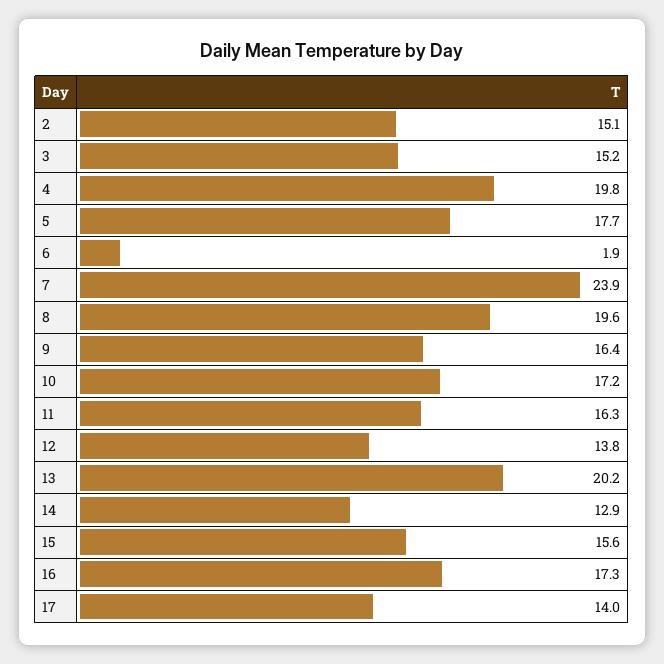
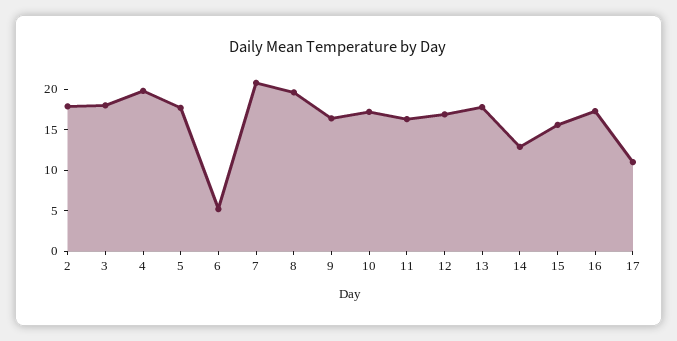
2: 15.1 -> 18
3: 15.2 -> 18
6: 1.9 -> 5
7: 23.9 -> 21
12: 13.8 -> 17
13: 20.2 -> 18
17: 14 -> 11

